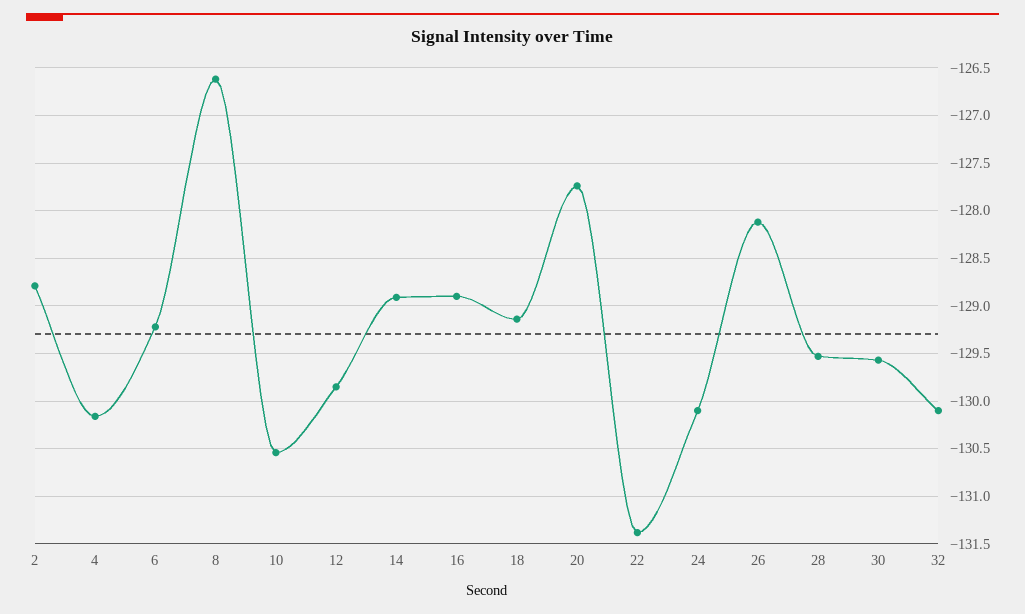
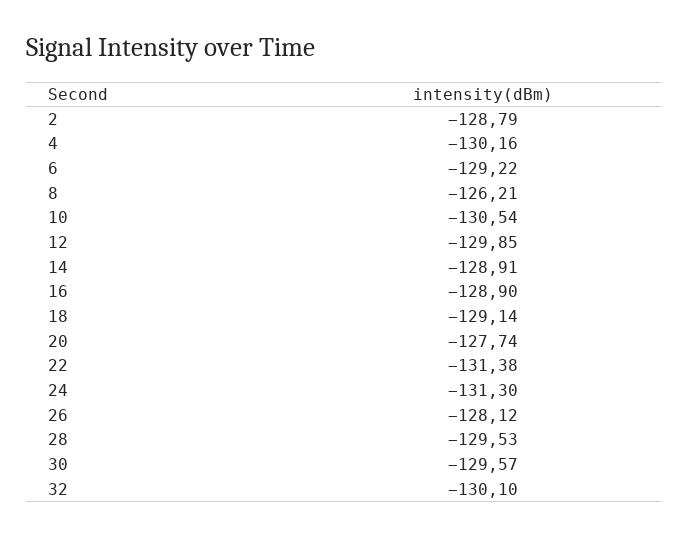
8: -126.6 -> -126.21
24: -130.1 -> -131.3

